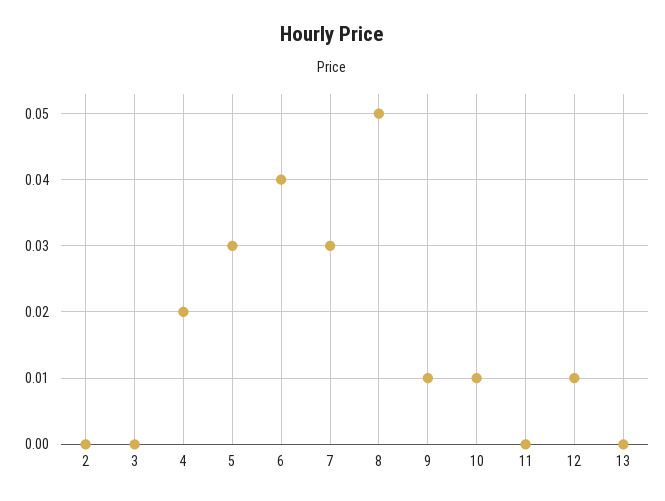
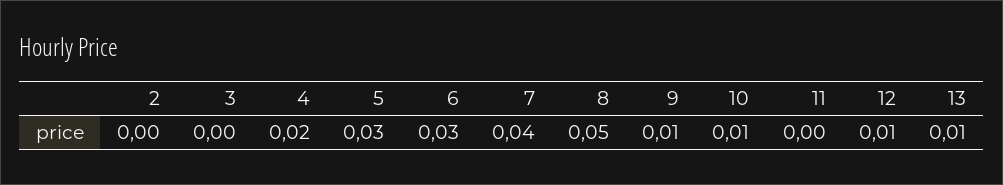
6: 0.04 -> 0.03
7: 0.03 -> 0.04
13: 0 -> 0.01

